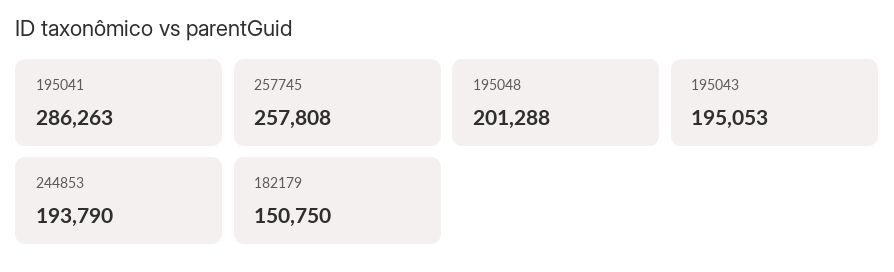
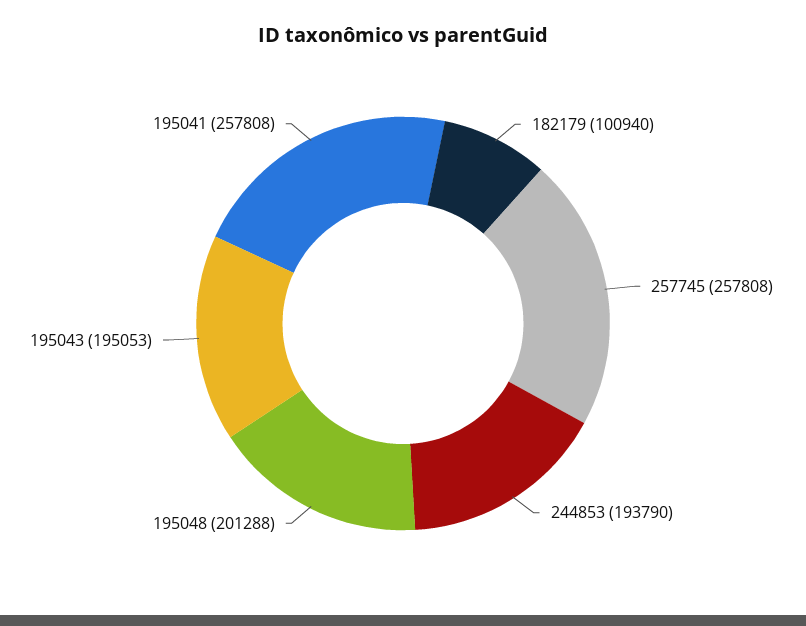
195041: 286263 -> 257808
182179: 150750 -> 100940

